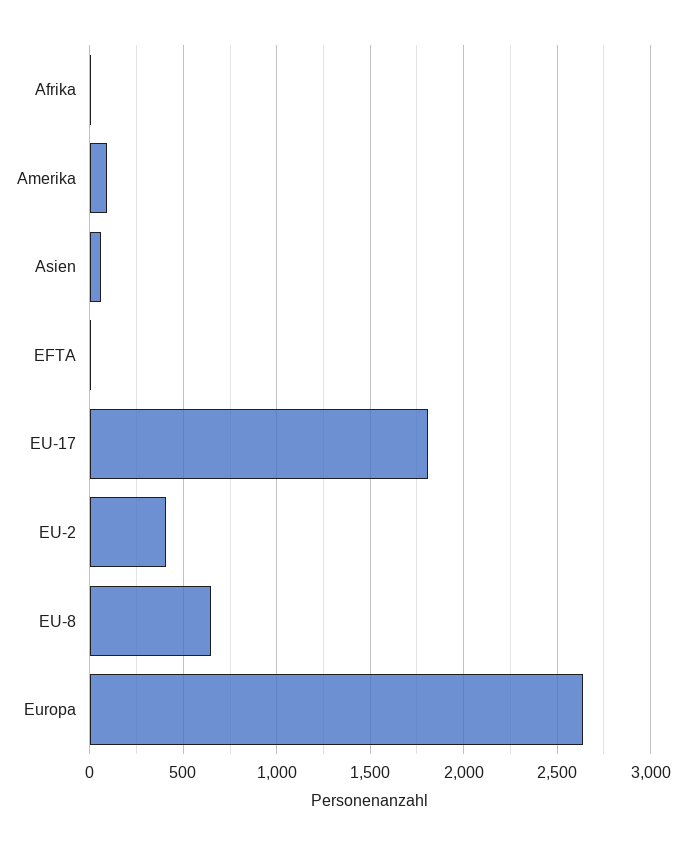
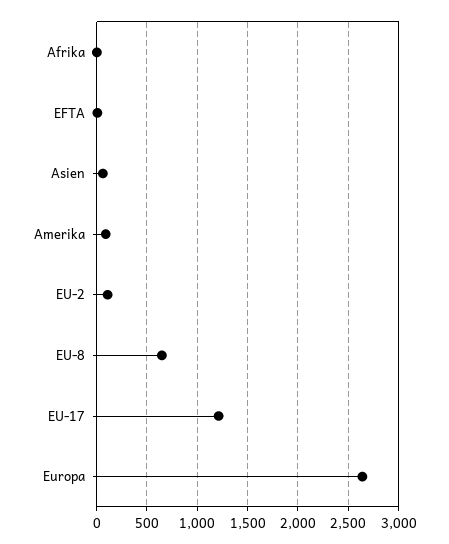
EU-17: 1800 -> 1200
EU-2: 400 -> 100

